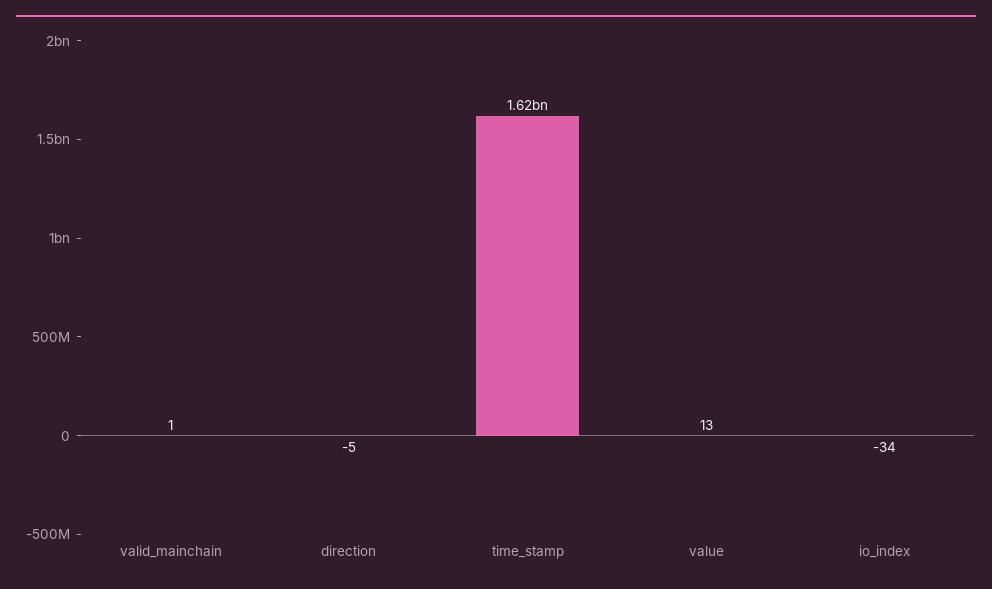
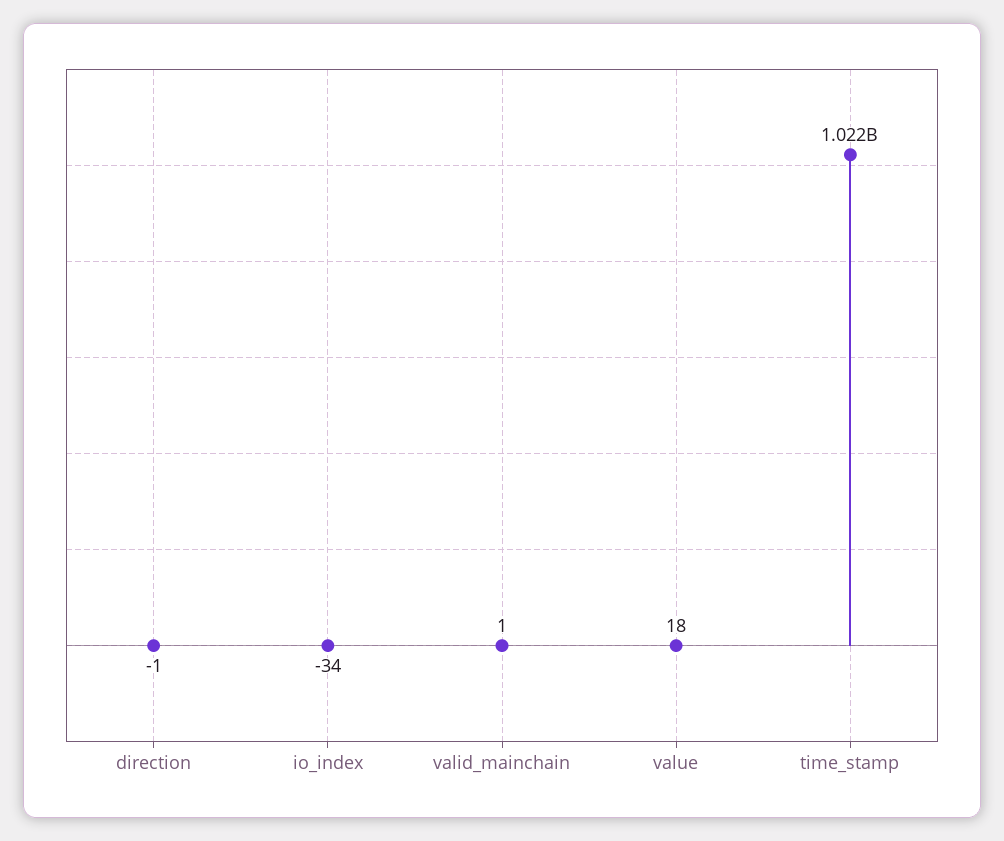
direction: -5 -> -1
time_stamp: 1620000000 -> 1022000000
value: 13 -> 18

